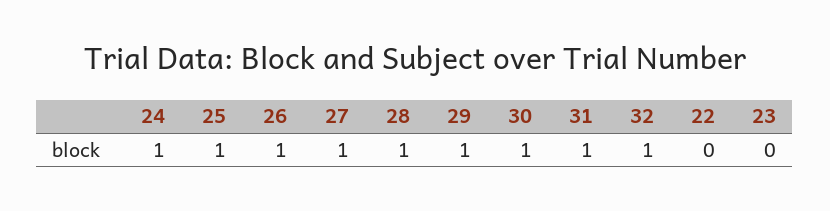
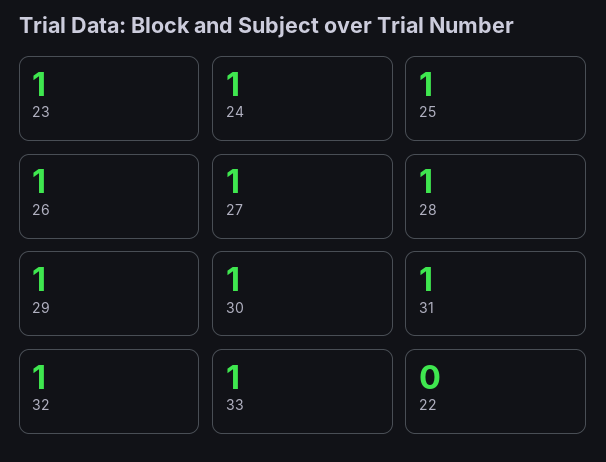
23: 0 -> 1
33: none -> 1

